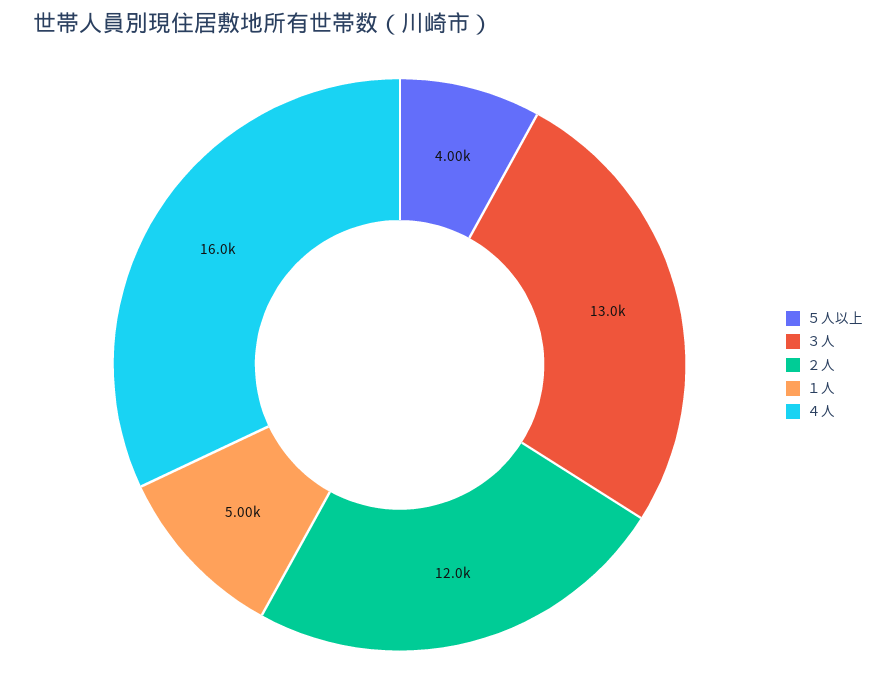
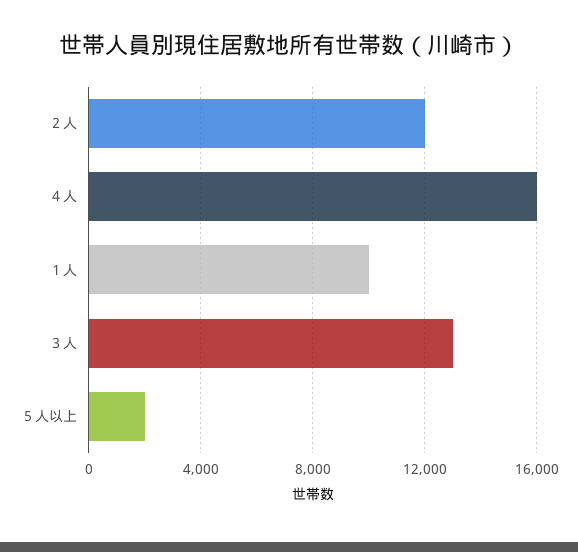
５人以上: 4000 -> 2000
１人: 5000 -> 10000

